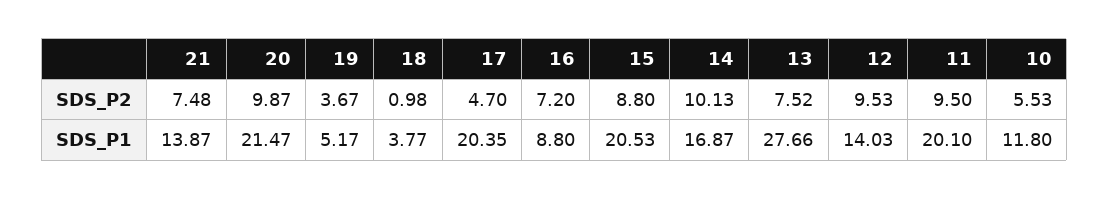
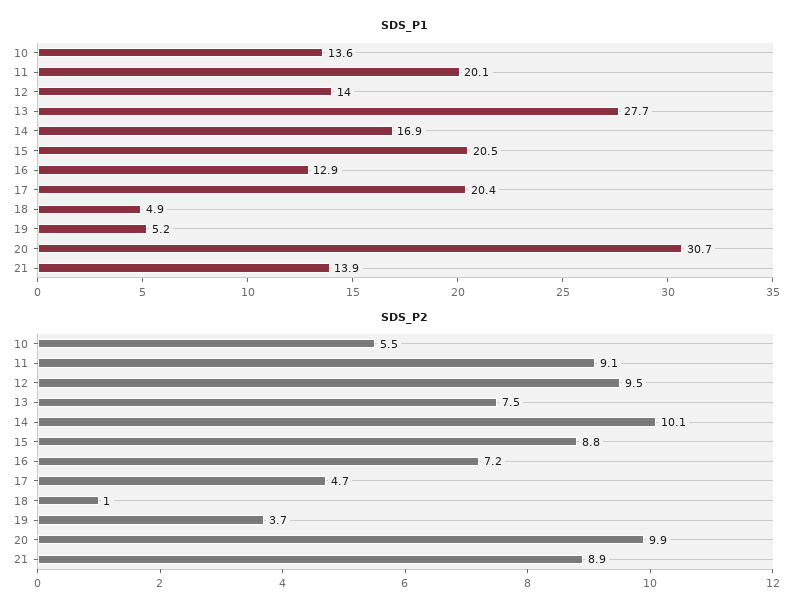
SDS_P2, 21: 7.48 -> 8.9
SDS_P2, 11: 9.5 -> 9.1
SDS_P1, 20: 21.47 -> 30.7
SDS_P1, 18: 3.77 -> 4.9
SDS_P1, 16: 8.8 -> 12.9
SDS_P1, 10: 11.8 -> 13.6

